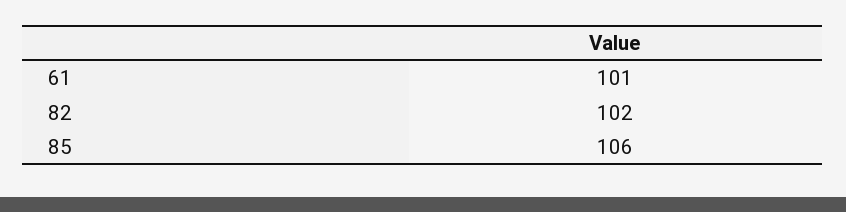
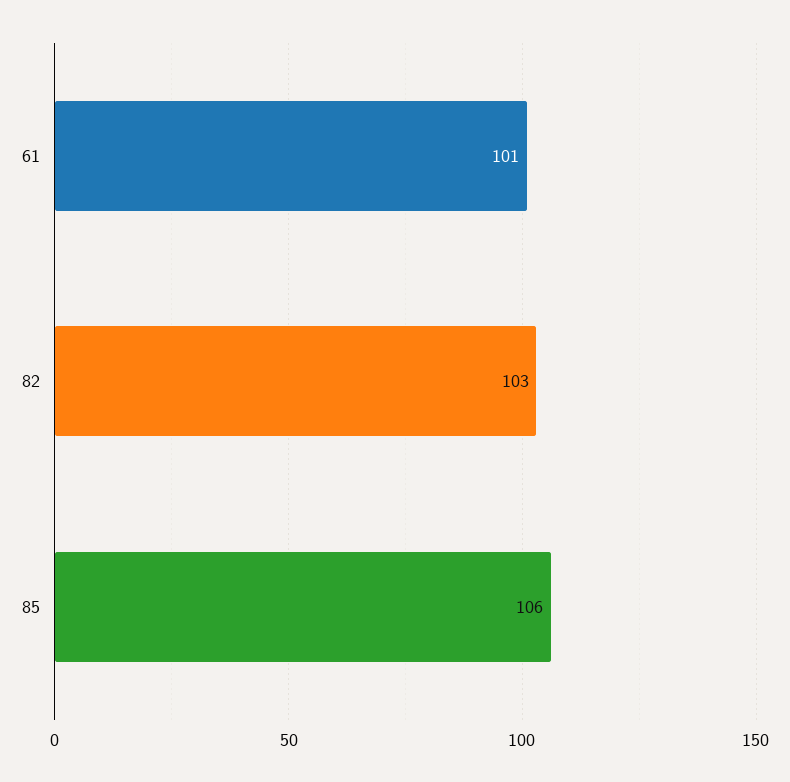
82: 102 -> 103

